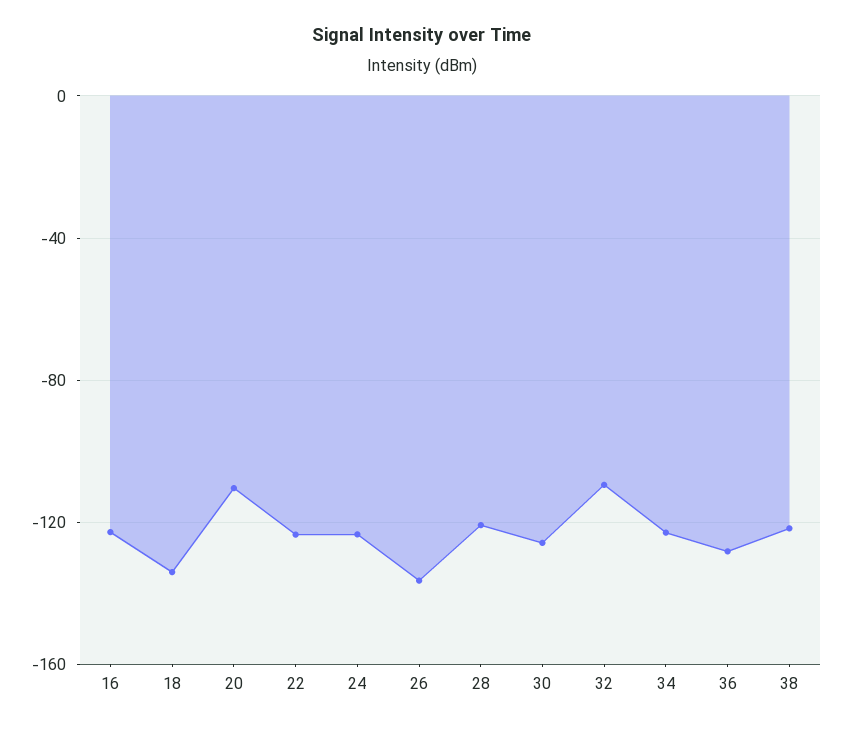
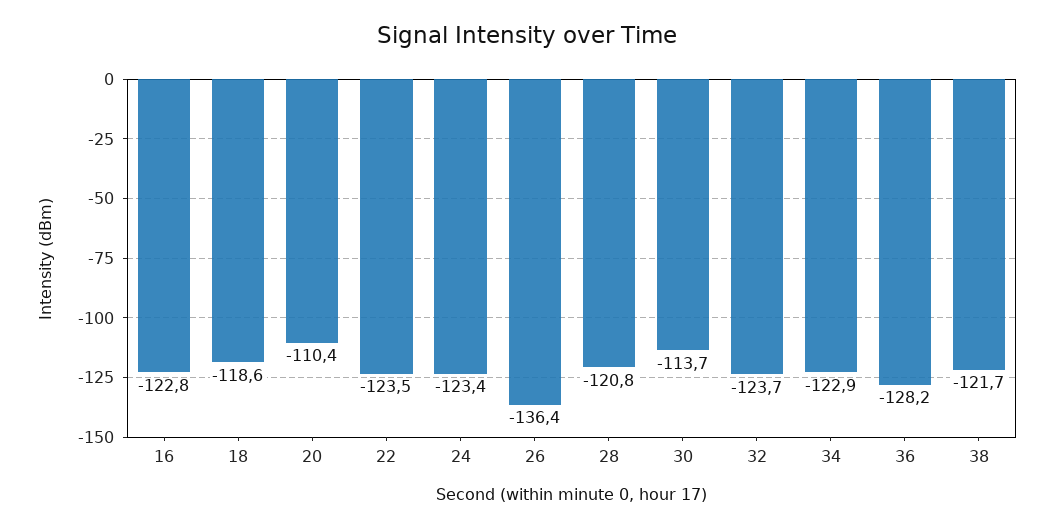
18: -135 -> -118.6
30: -125 -> -113.7
32: -110 -> -123.7

